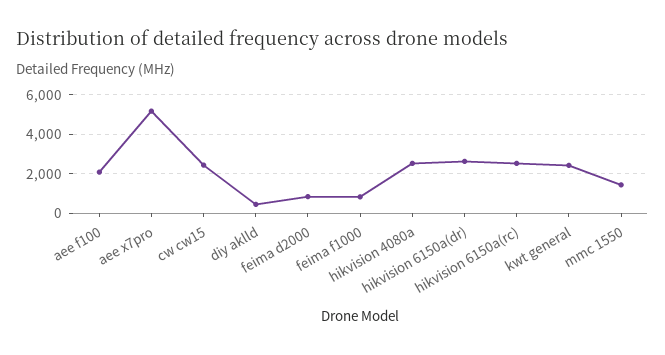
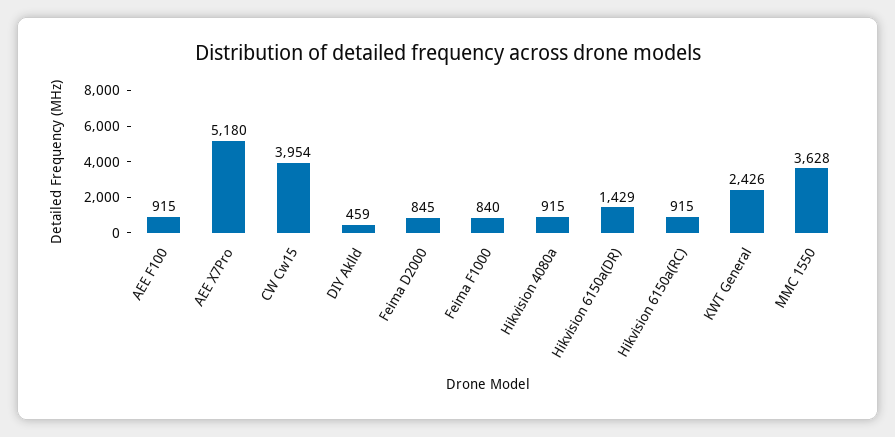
aee f100: 2000 -> 915
cw cw15: 2500 -> 3954
hikvision 4080a: 2500 -> 915
hikvision 6150a(dr): 2500 -> 1429
hikvision 6150a(rc): 2500 -> 915
mmc 1550: 1500 -> 3628

